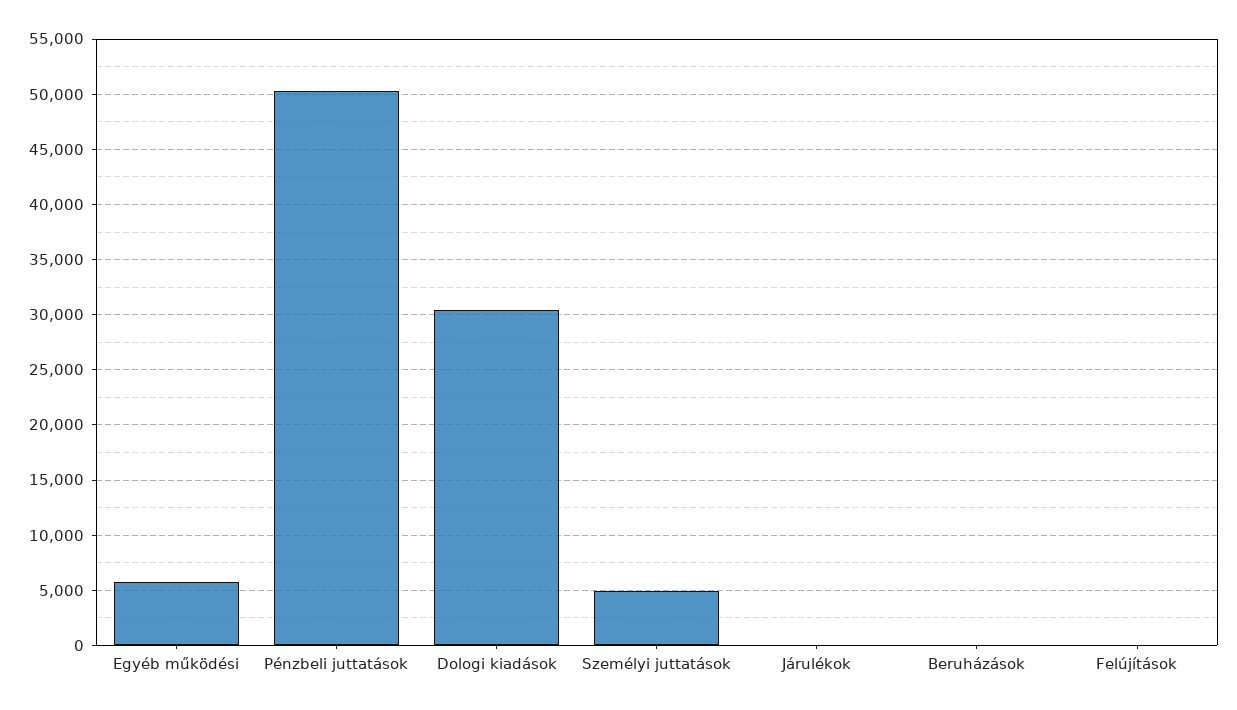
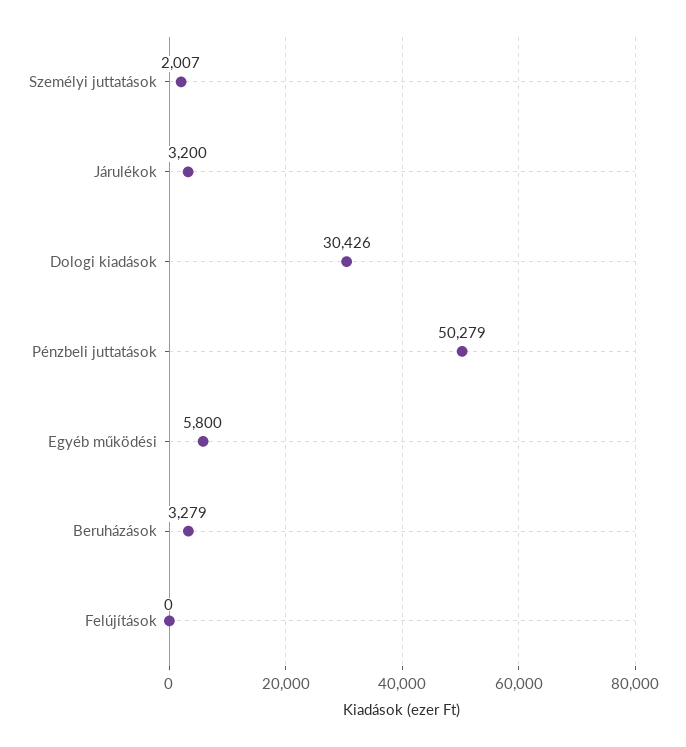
Személyi juttatások: 5000 -> 2007
Járulékok: 0 -> 3200
Beruházások: 0 -> 3279

